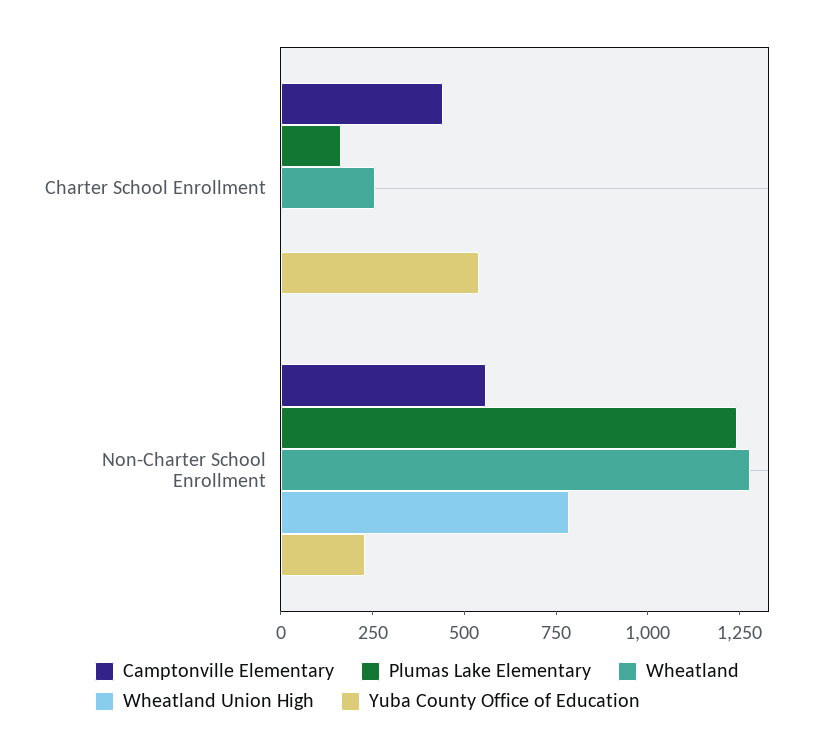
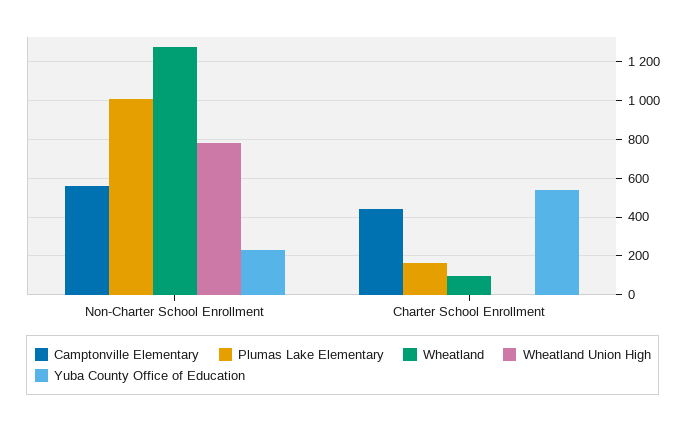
Wheatland, Charter School Enrollment: 250 -> 100
Plumas Lake Elementary, Non-Charter School Enrollment: 1250 -> 1000

